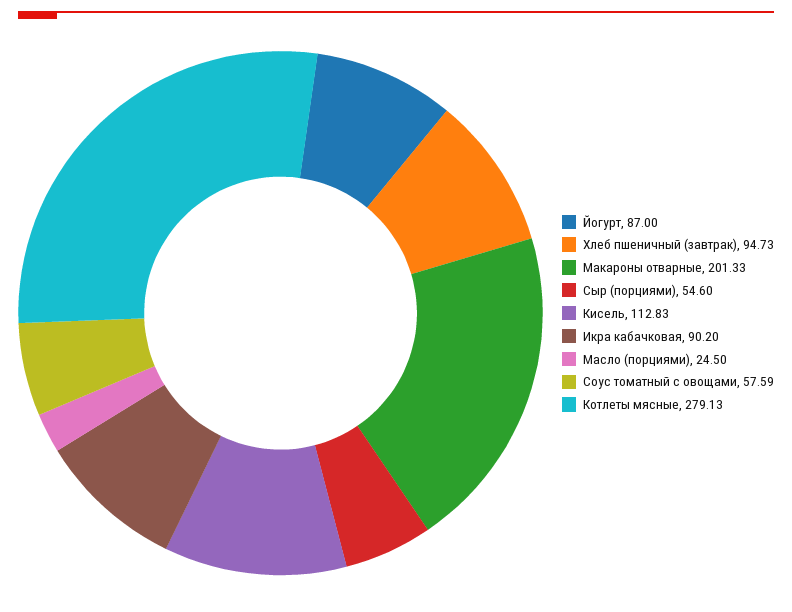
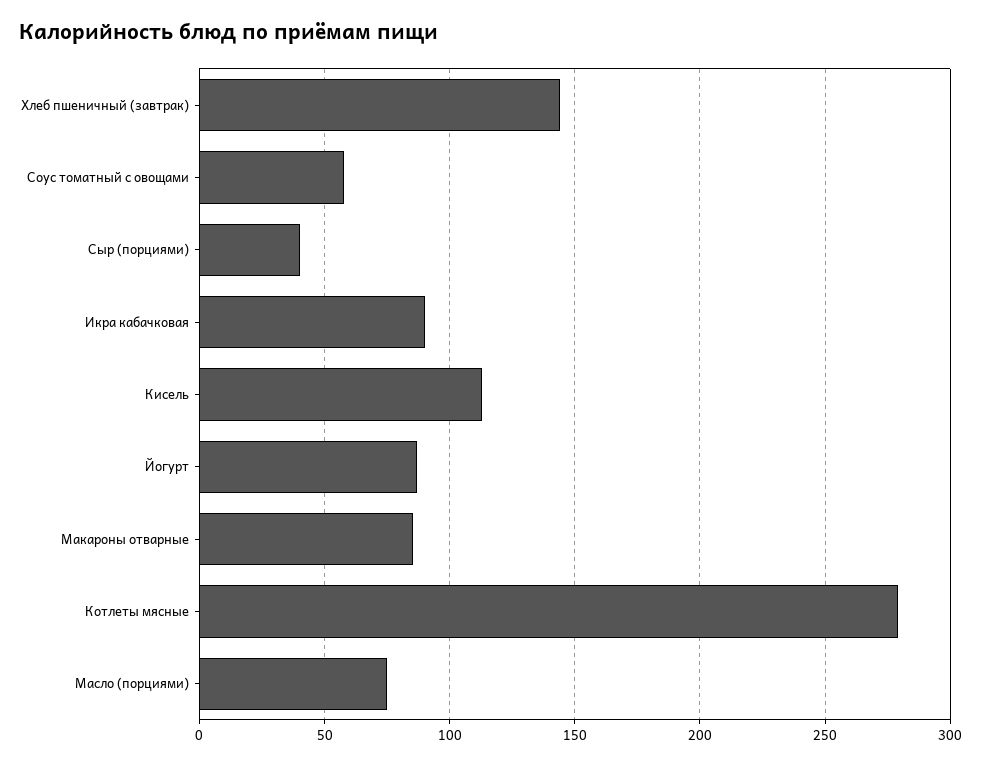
Хлеб пшеничный (завтрак): 94.73 -> 145
Макароны отварные: 201.33 -> 85
Сыр (порциями): 54.6 -> 40
Масло (порциями): 24.5 -> 75

